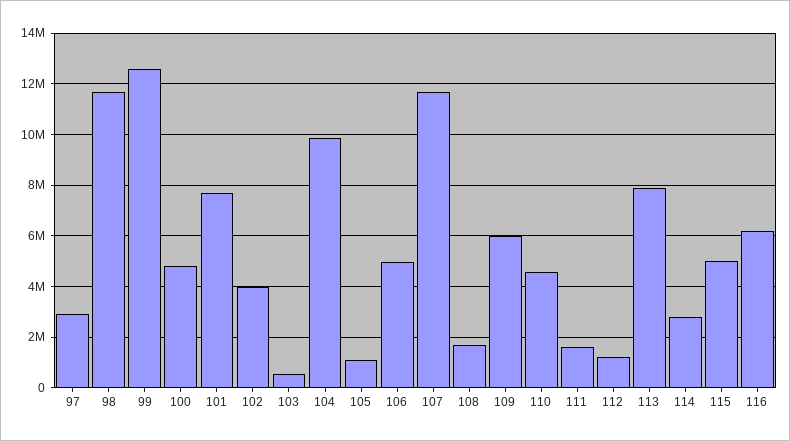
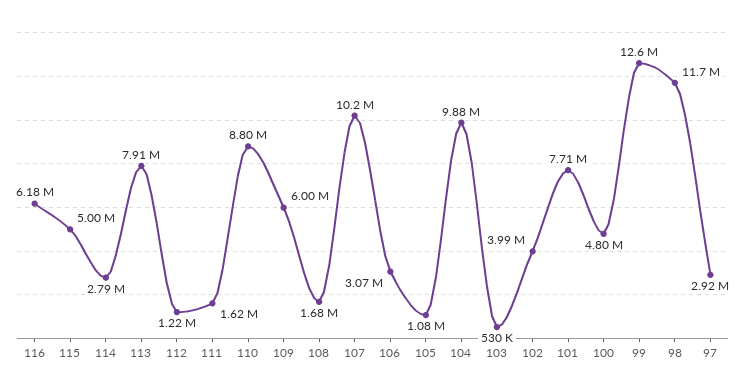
106: 5000000 -> 3070000
107: 11750000 -> 10200000
110: 4500000 -> 8800000

